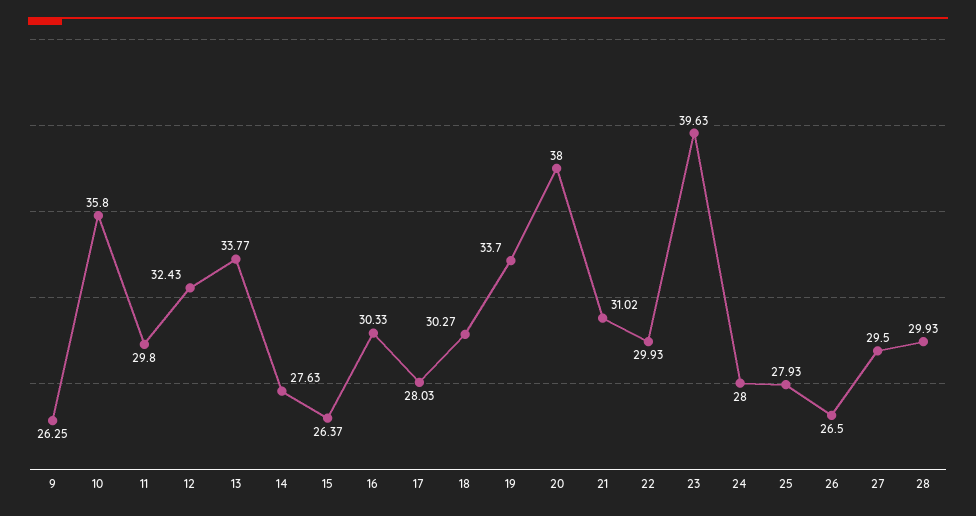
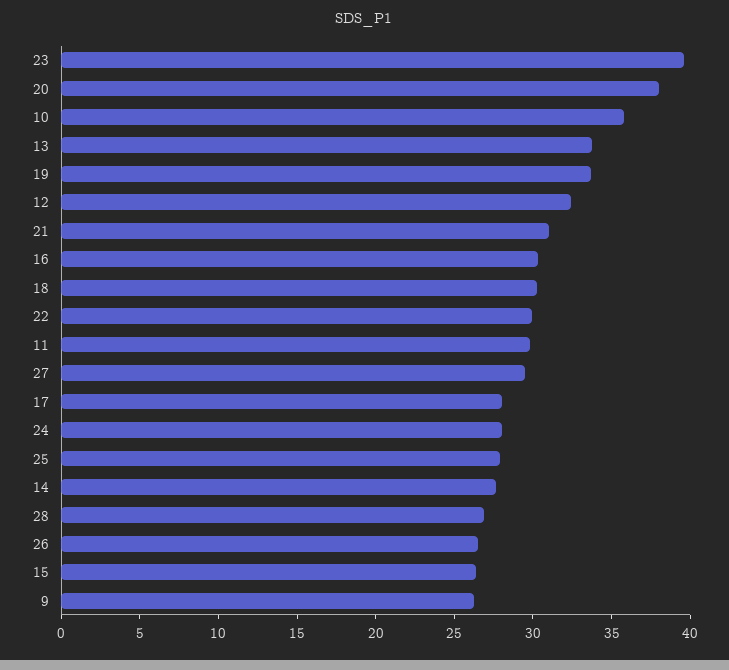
28: 29.93 -> 27

